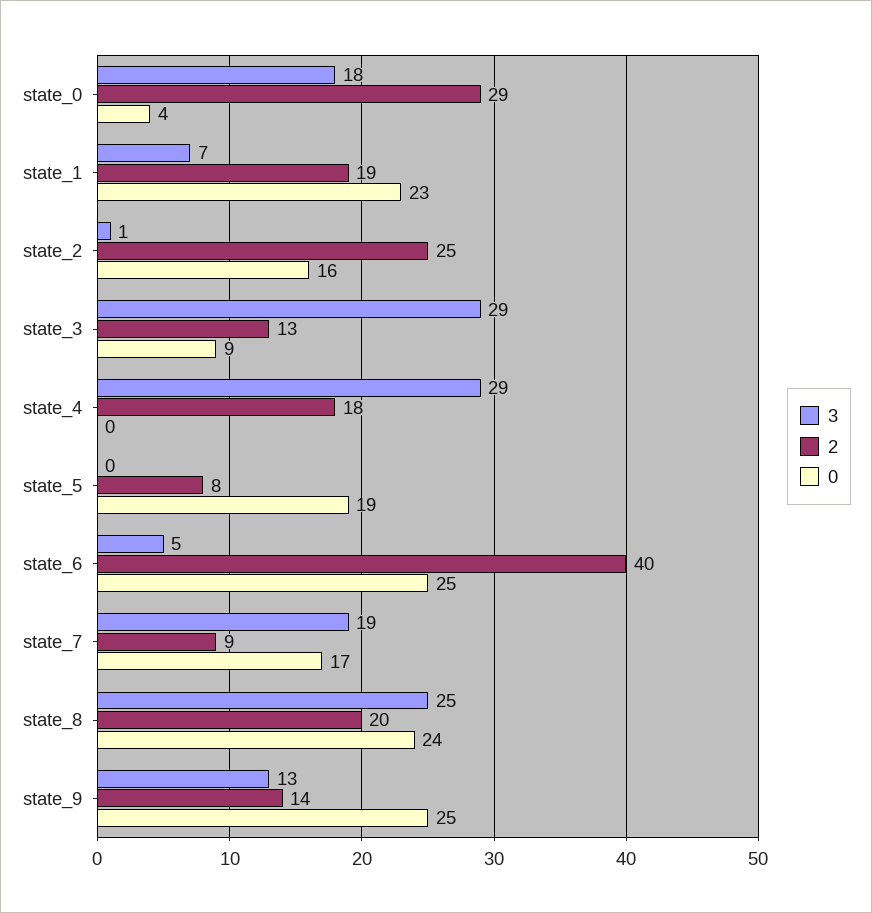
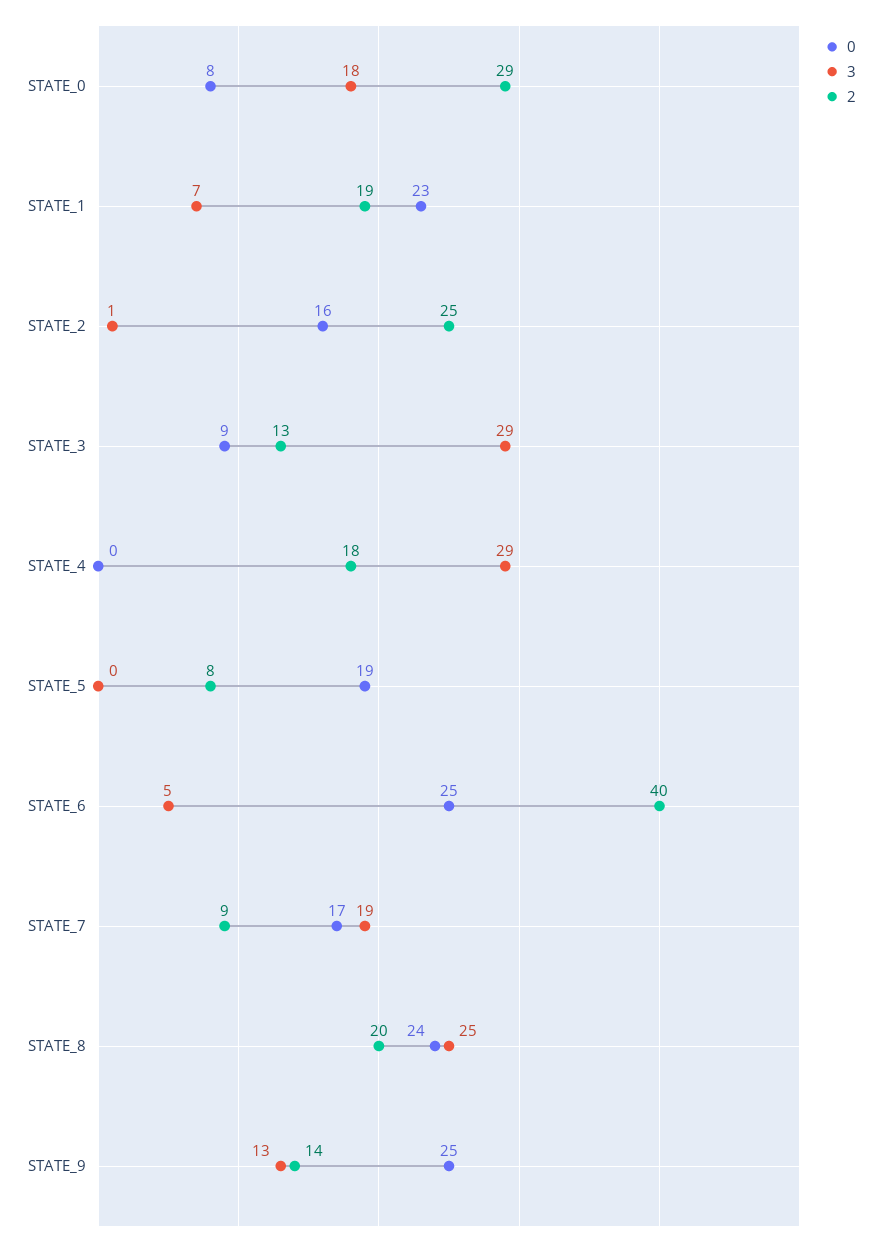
0, state_0: 4 -> 8

